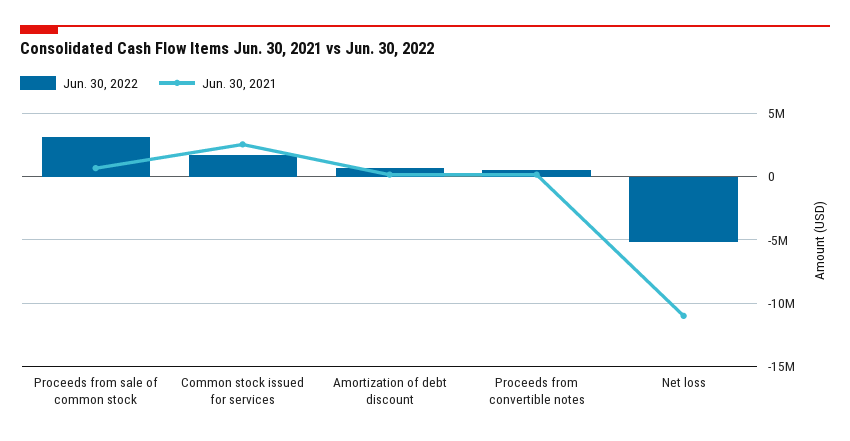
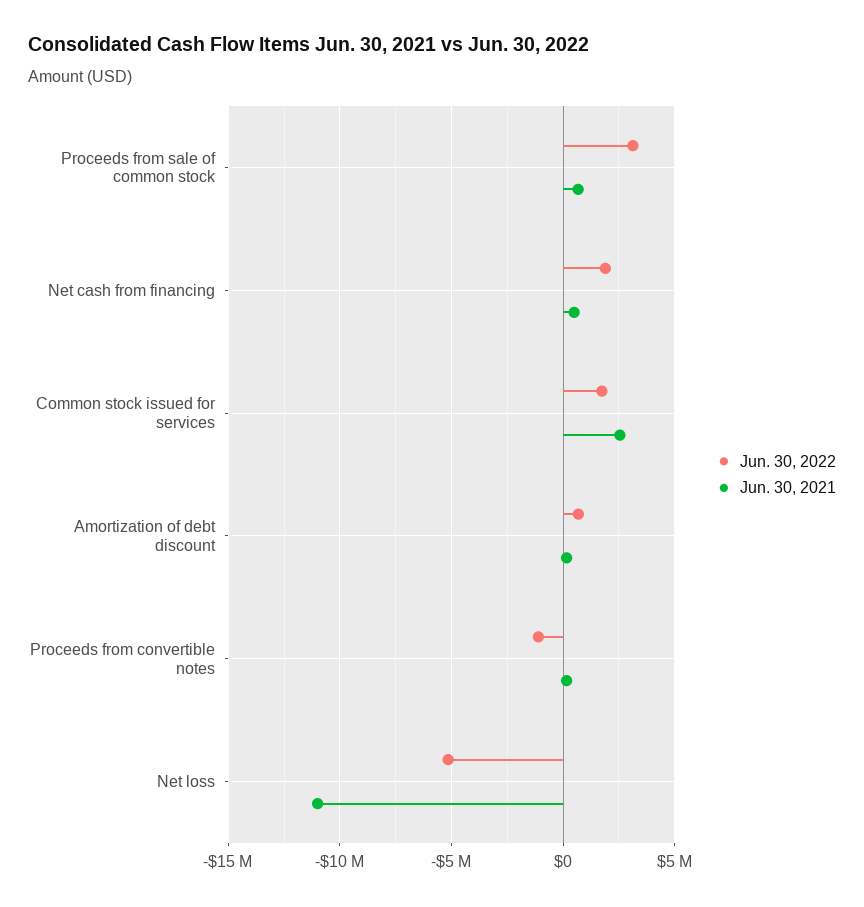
Jun. 30, 2022, Proceeds from convertible notes: 500000 -> -1000000
Jun. 30, 2022, Net cash from financing: none -> 2000000
Jun. 30, 2021, Net cash from financing: none -> 500000

